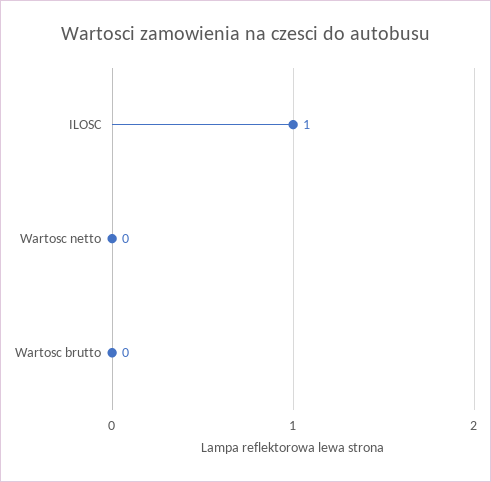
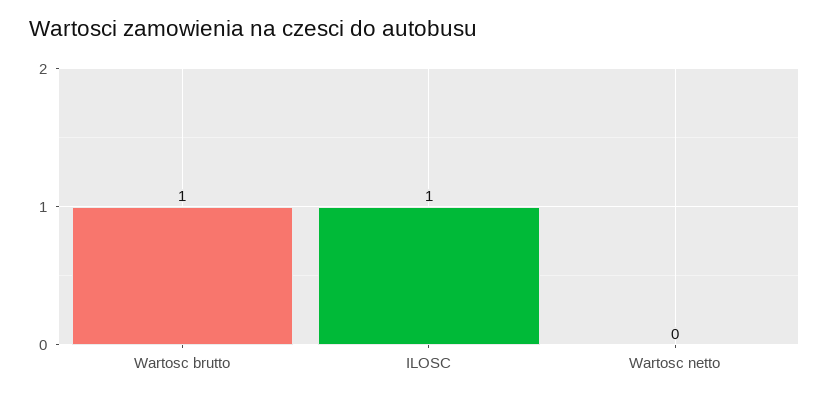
Wartosc brutto: 0 -> 1

